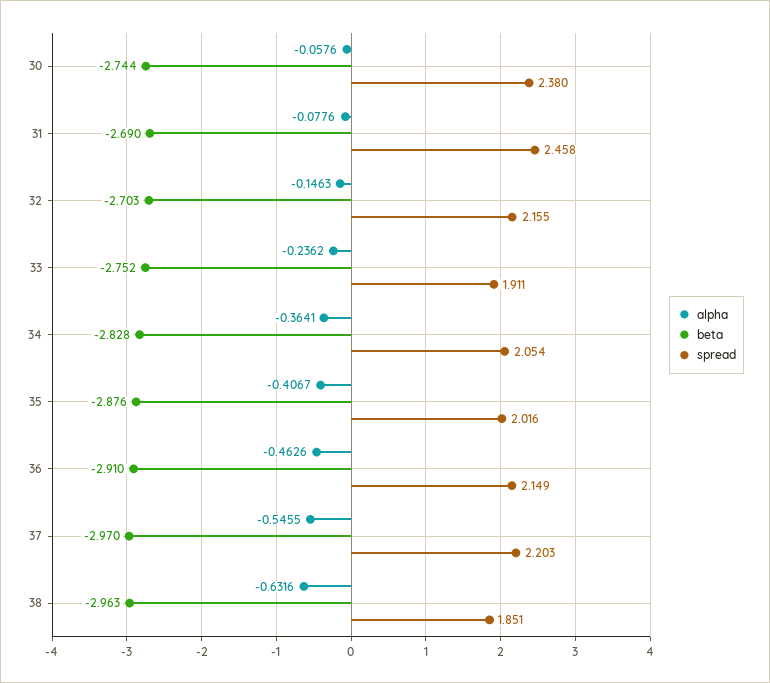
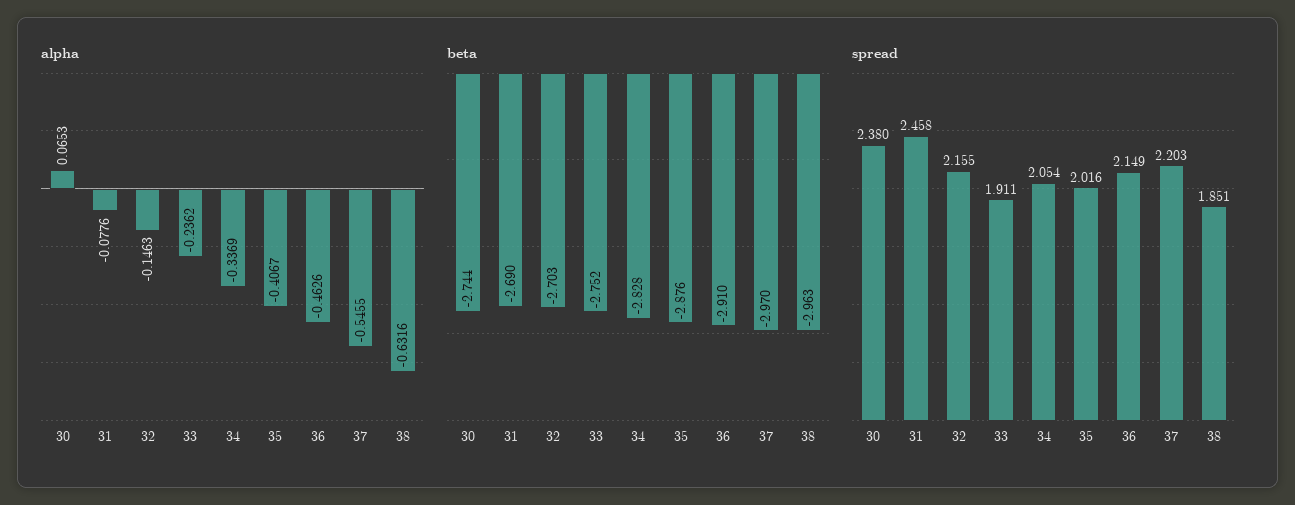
alpha, 30: -0.0576 -> 0.0653
alpha, 34: -0.3641 -> -0.3369

